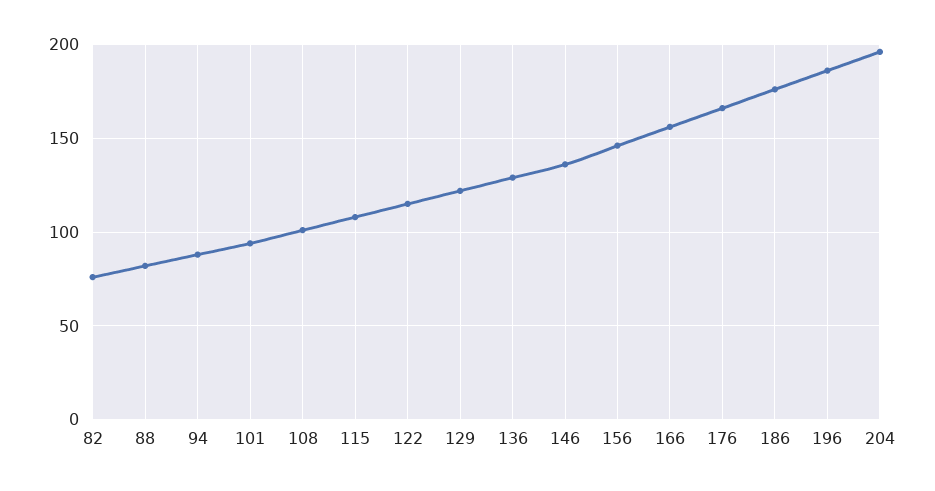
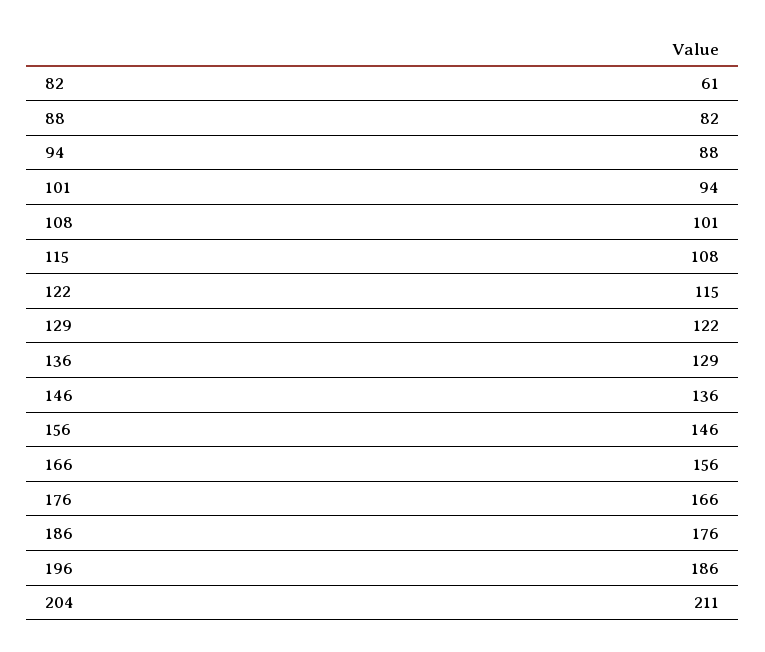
82: 75 -> 61
204: 195 -> 211

